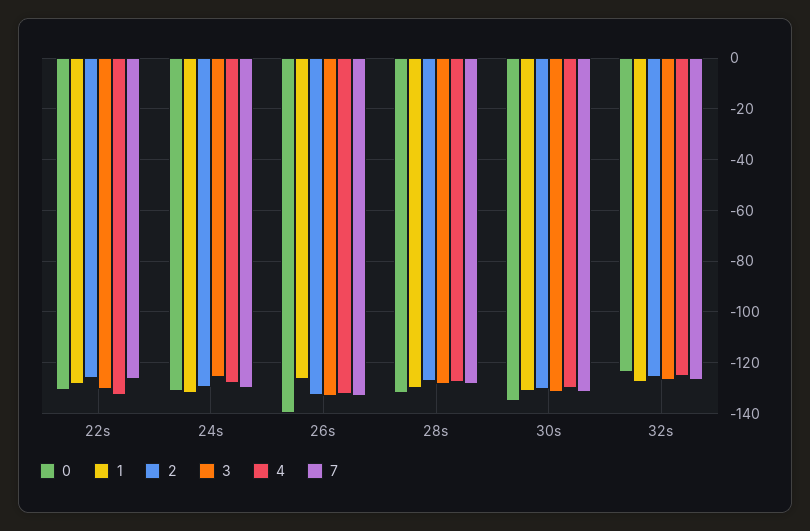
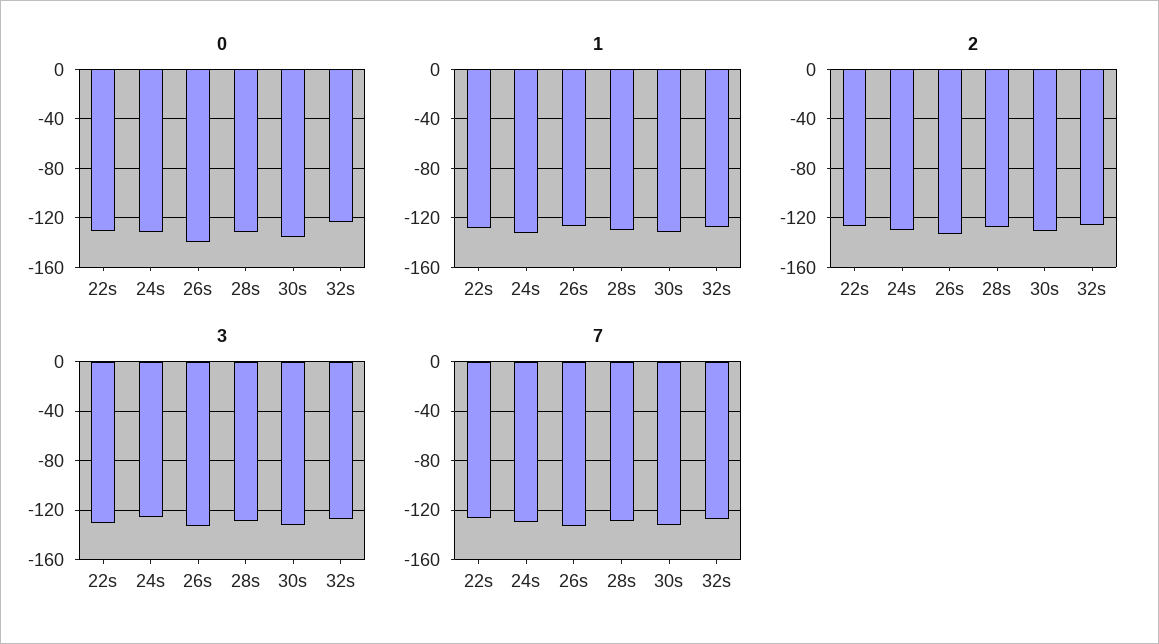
4, 22s: -132.5 -> none
4, 24s: -127.5 -> none
4, 26s: -132.5 -> none
4, 28s: -127.5 -> none
4, 30s: -130 -> none
4, 32s: -125 -> none

